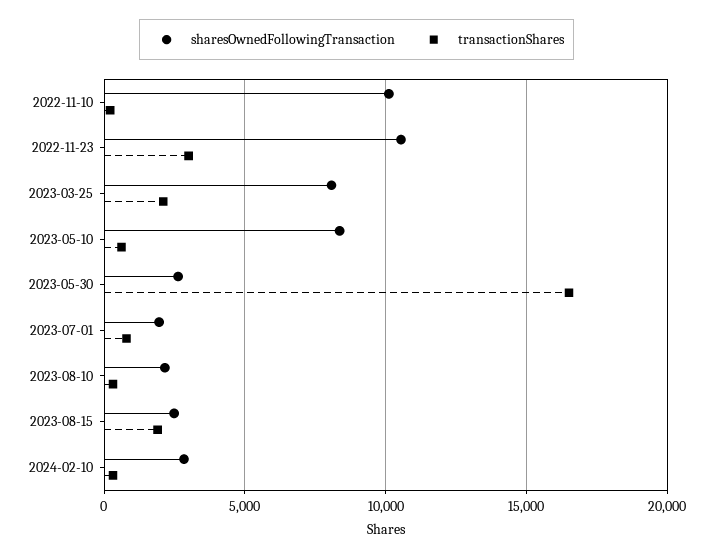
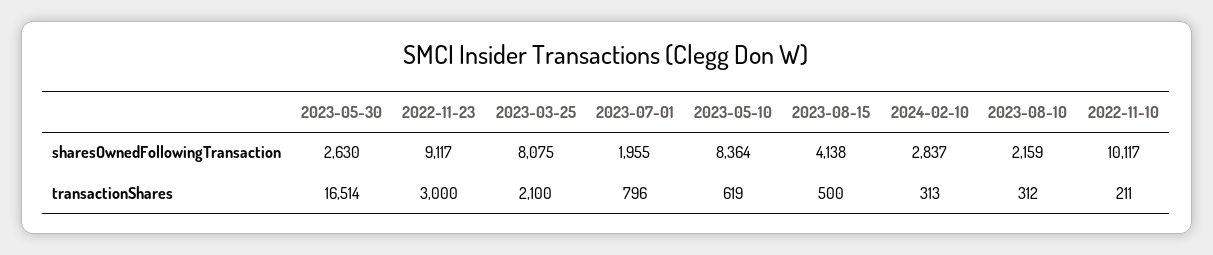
sharesOwnedFollowingTransaction, 2022-11-23: 10500 -> 9117
sharesOwnedFollowingTransaction, 2023-08-15: 2500 -> 4138
transactionShares, 2023-08-15: 2000 -> 500

